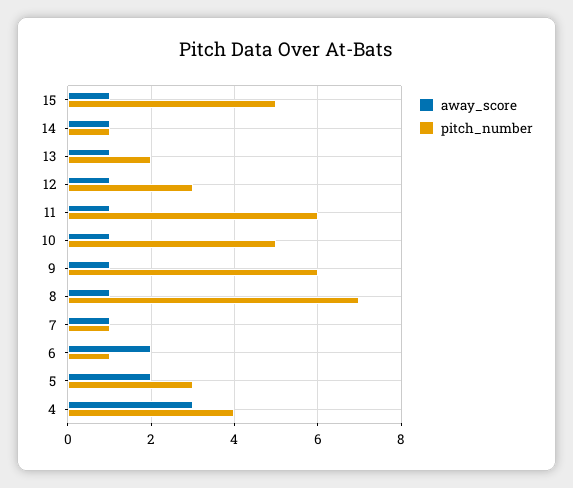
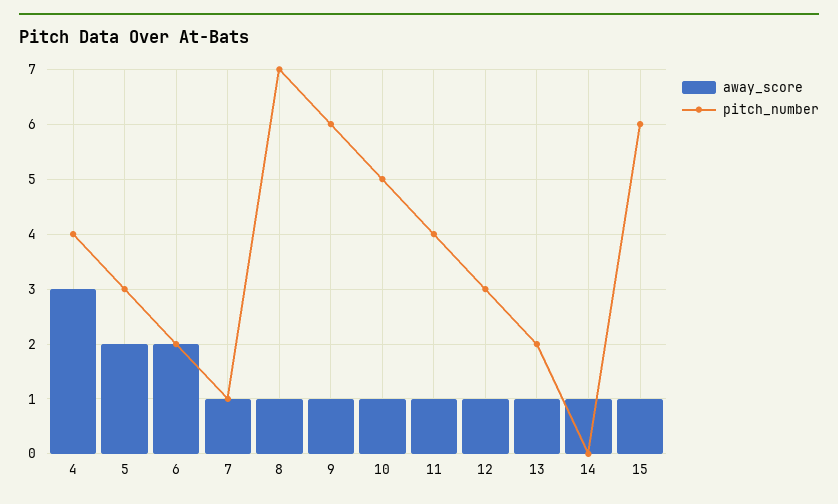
pitch_number, 15: 5 -> 6
pitch_number, 14: 1 -> 0
pitch_number, 11: 6 -> 4
pitch_number, 6: 1 -> 2

